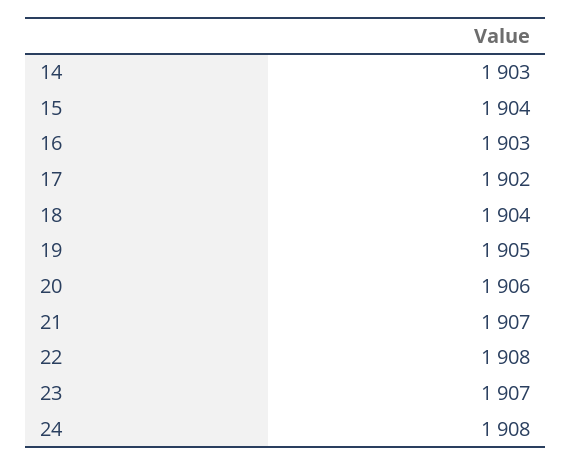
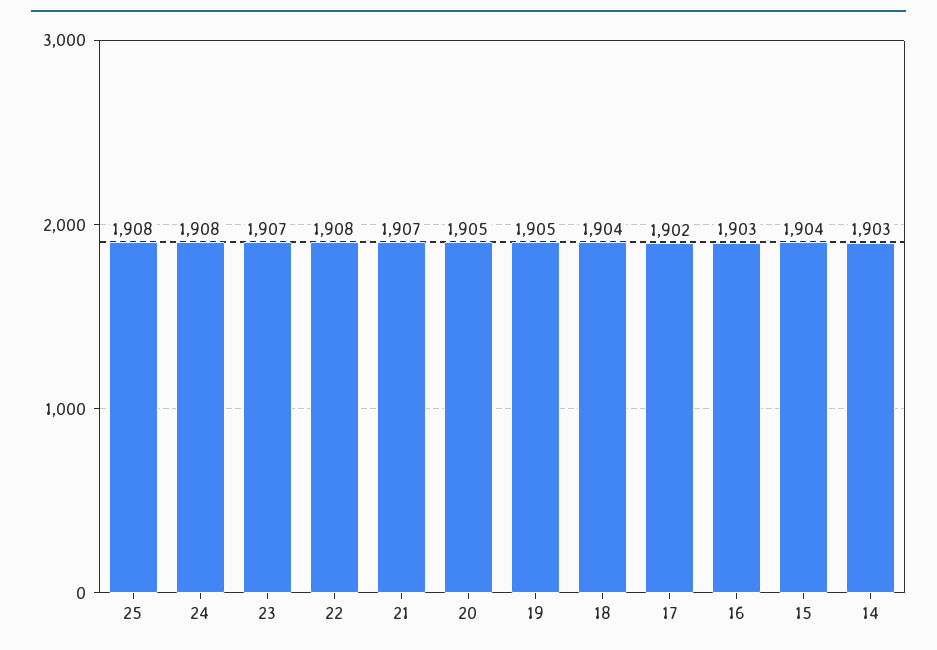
20: 1906 -> 1905
25: none -> 1908

